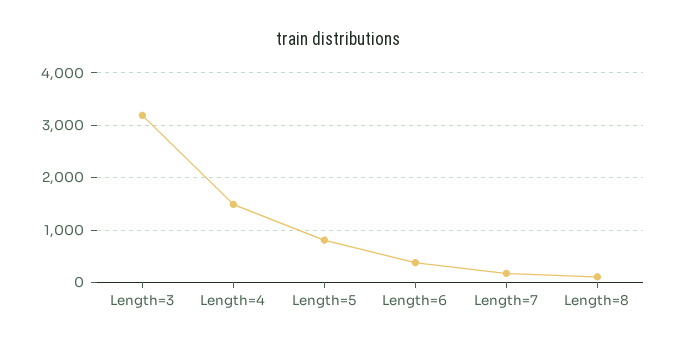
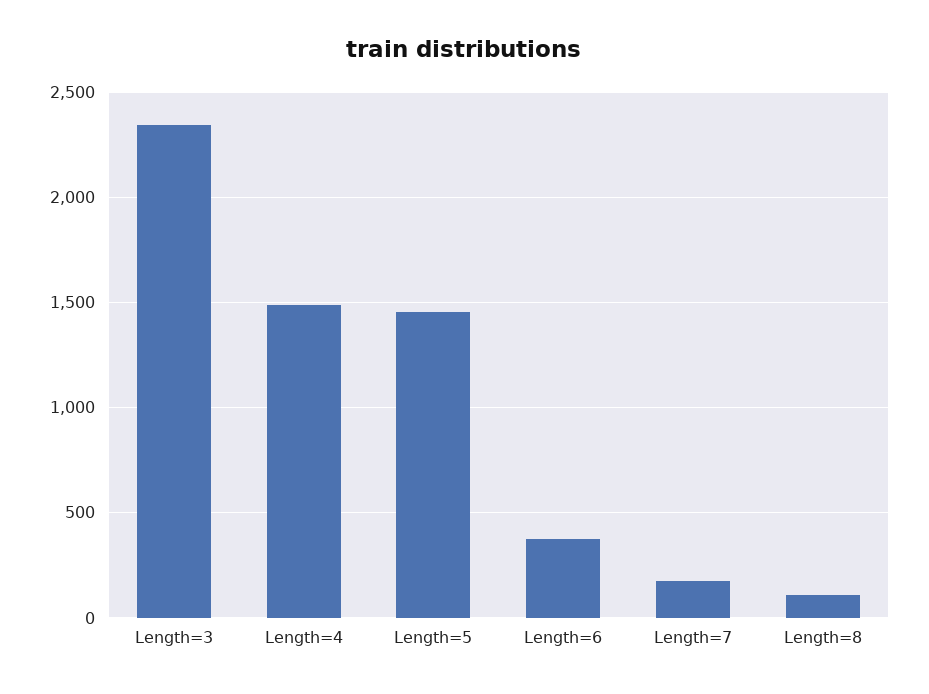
Length=3: 3200 -> 2350
Length=5: 800 -> 1450

